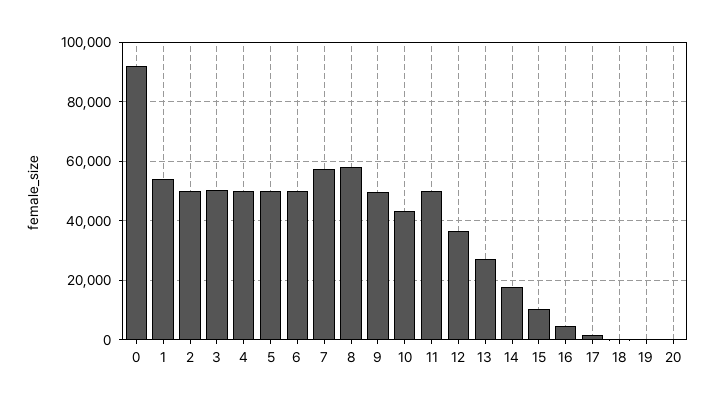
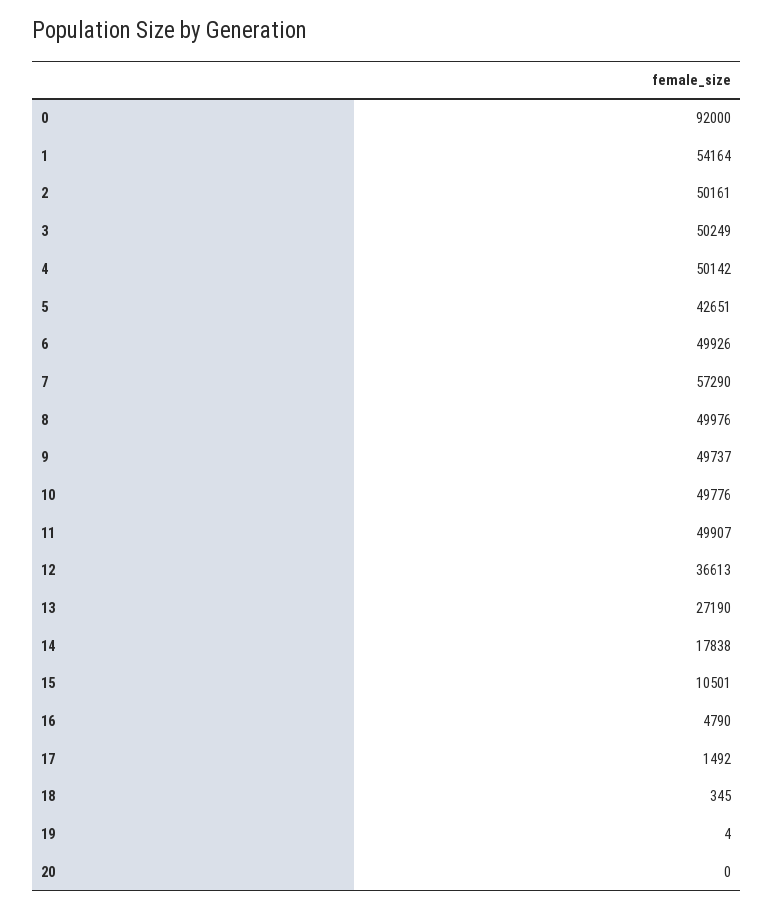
5: 50000 -> 42651
8: 57500 -> 49976
10: 42500 -> 49776

